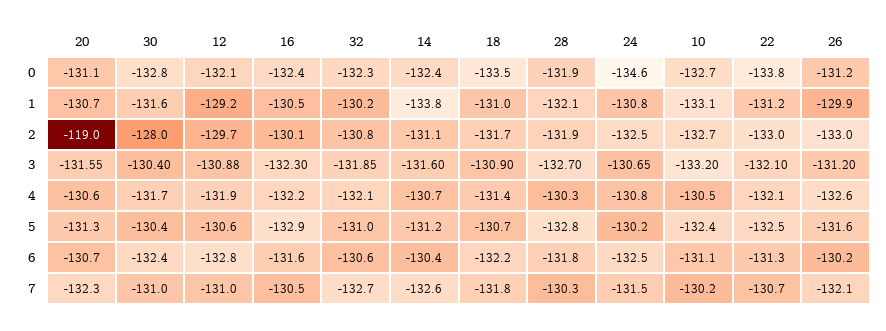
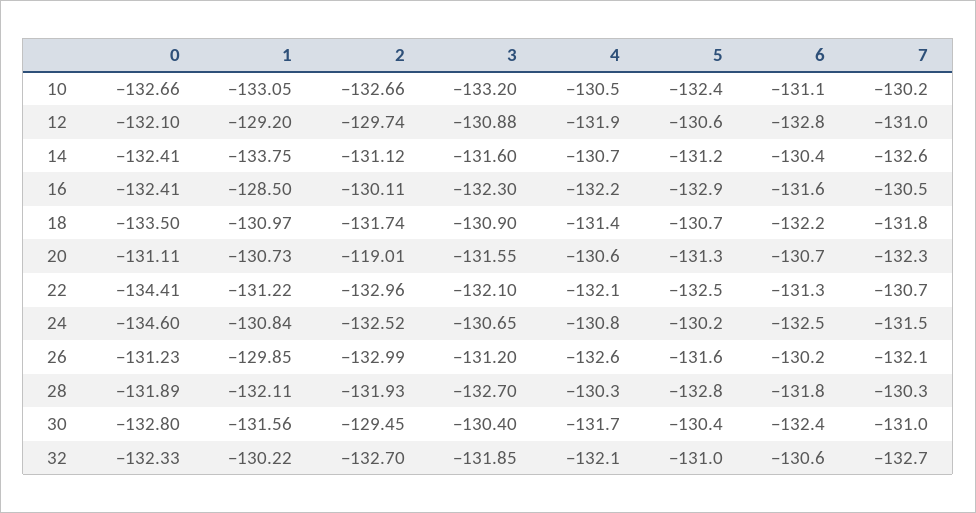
22, 0: -133.8 -> -134.41
16, 1: -130.5 -> -128.5
30, 2: -128 -> -129.45
32, 2: -130.8 -> -132.7

